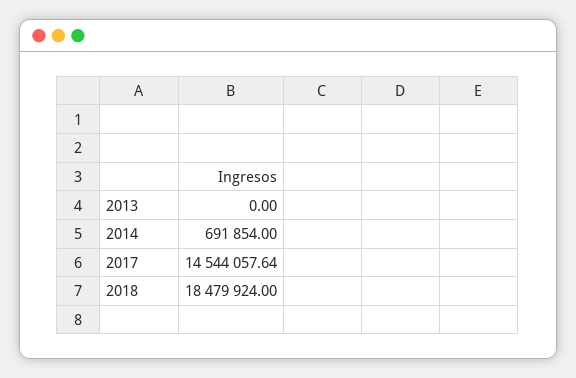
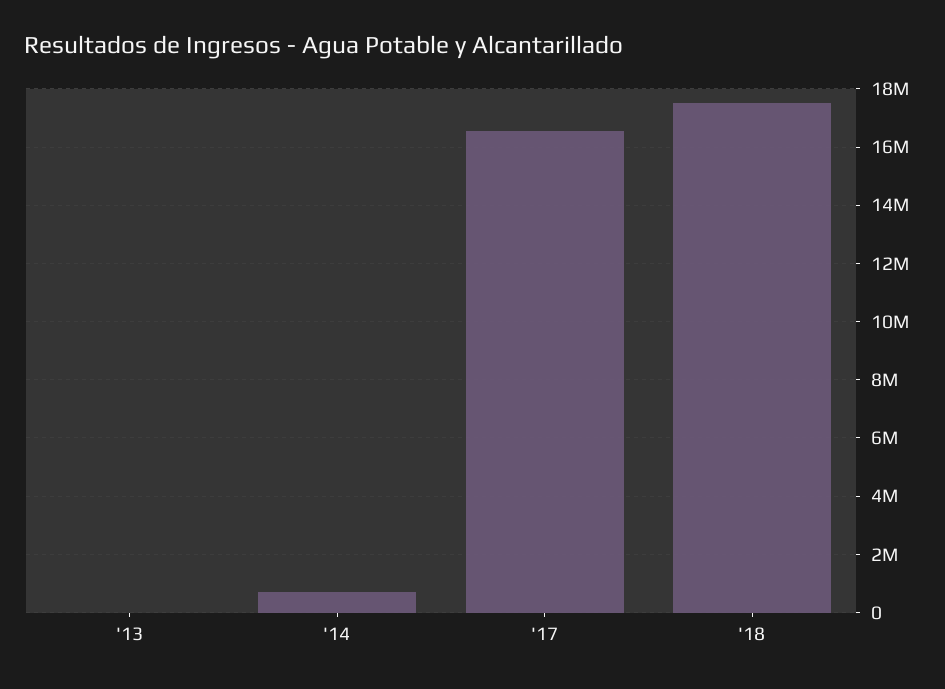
2017: 14544057.64 -> 16500000
2018: 18479924 -> 17500000

